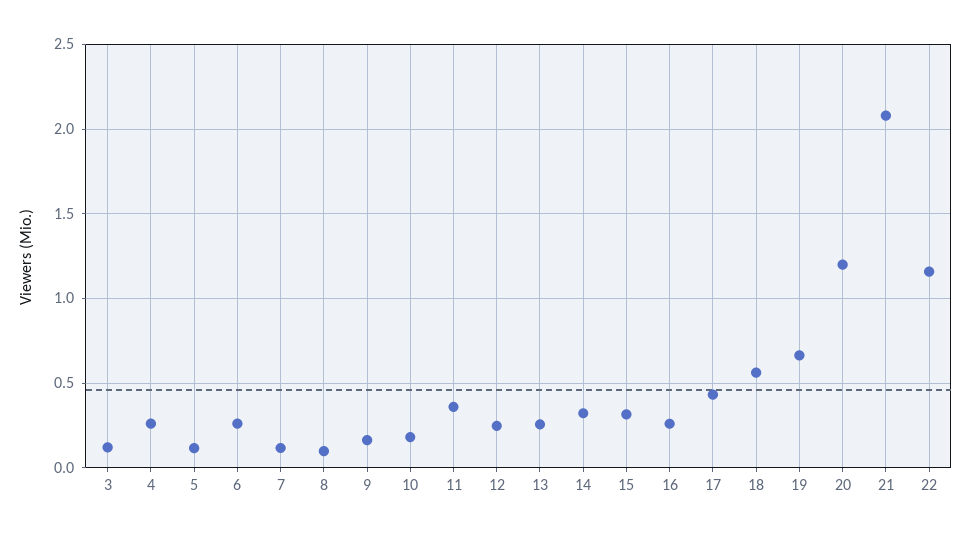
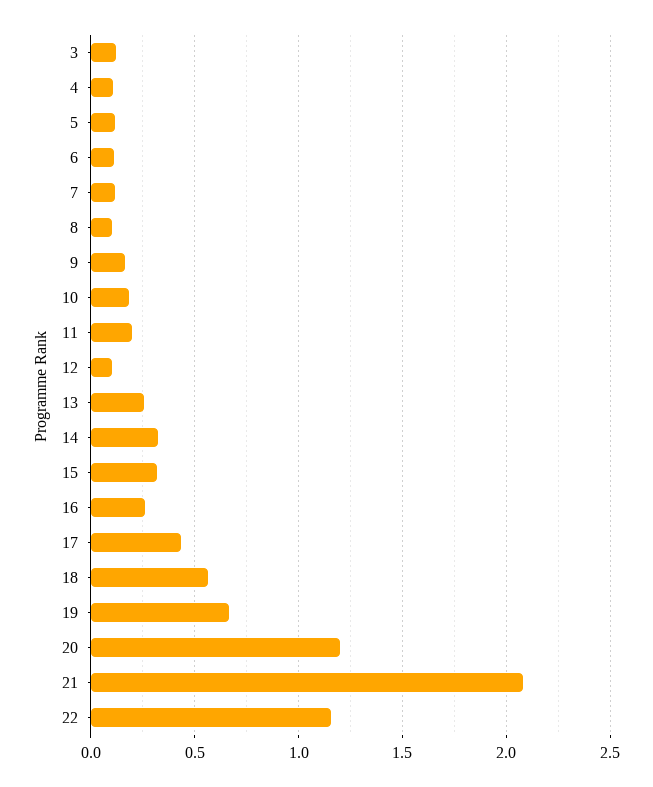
4: 0.25 -> 0.1
6: 0.25 -> 0.1
11: 0.35 -> 0.2
12: 0.25 -> 0.1

